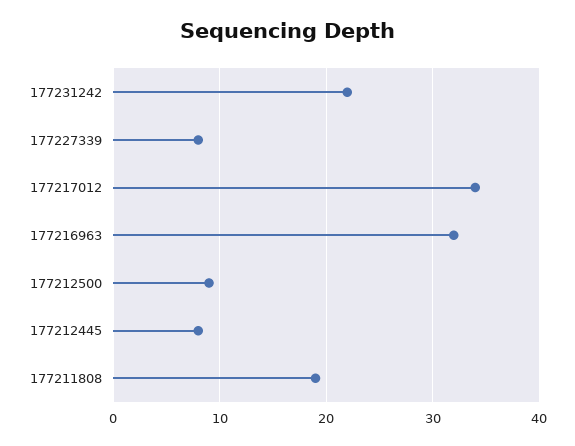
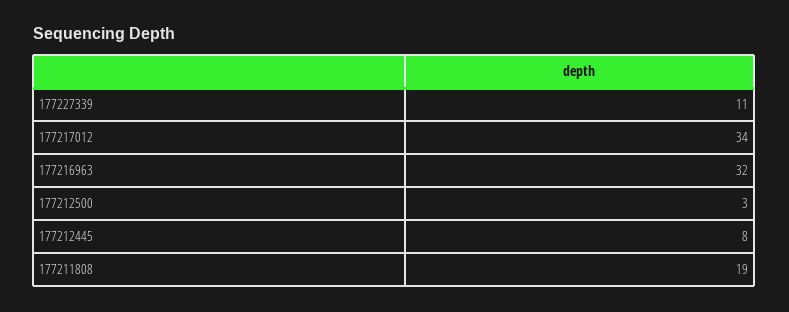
177231242: 22 -> none
177227339: 8 -> 11
177212500: 9 -> 3

